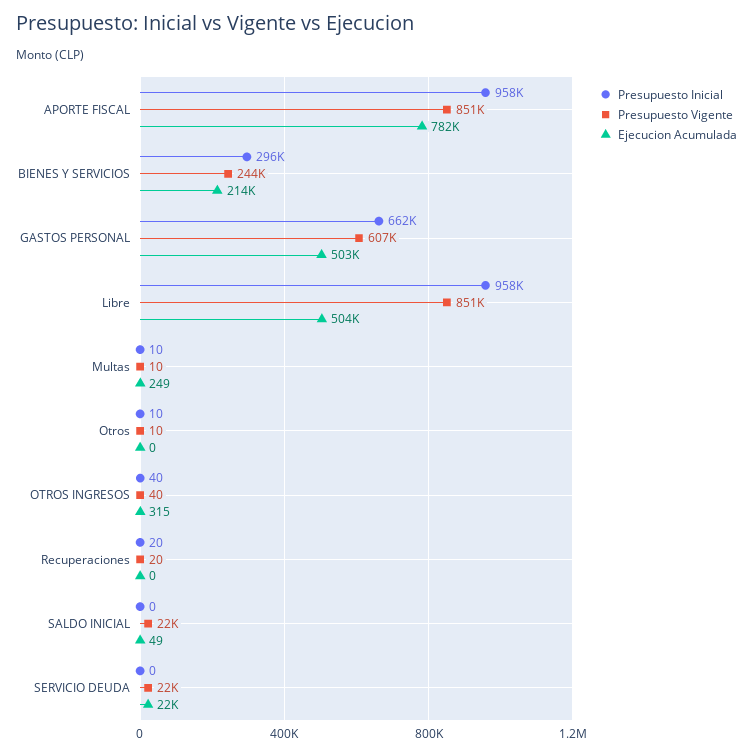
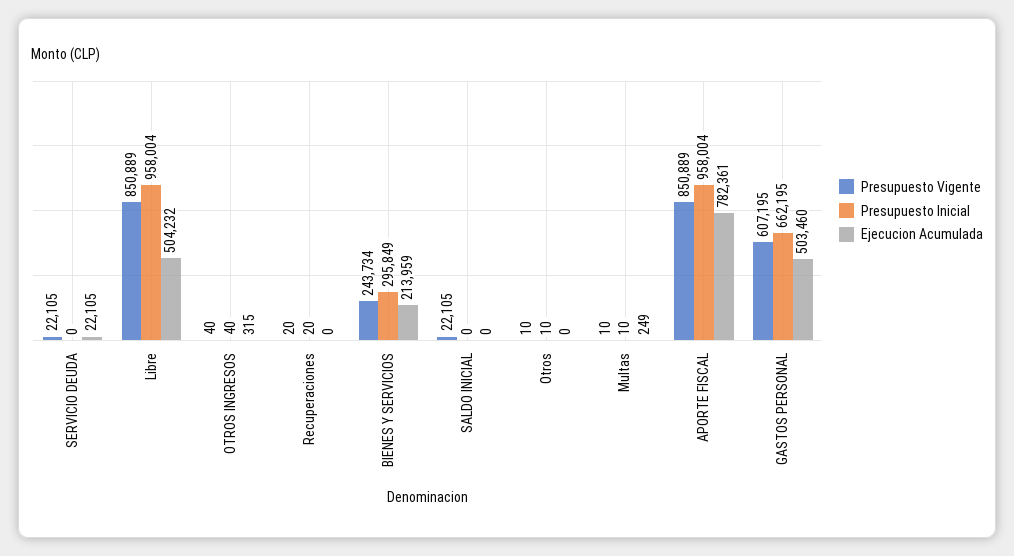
Ejecucion Acumulada, SALDO INICIAL: 49 -> 0

